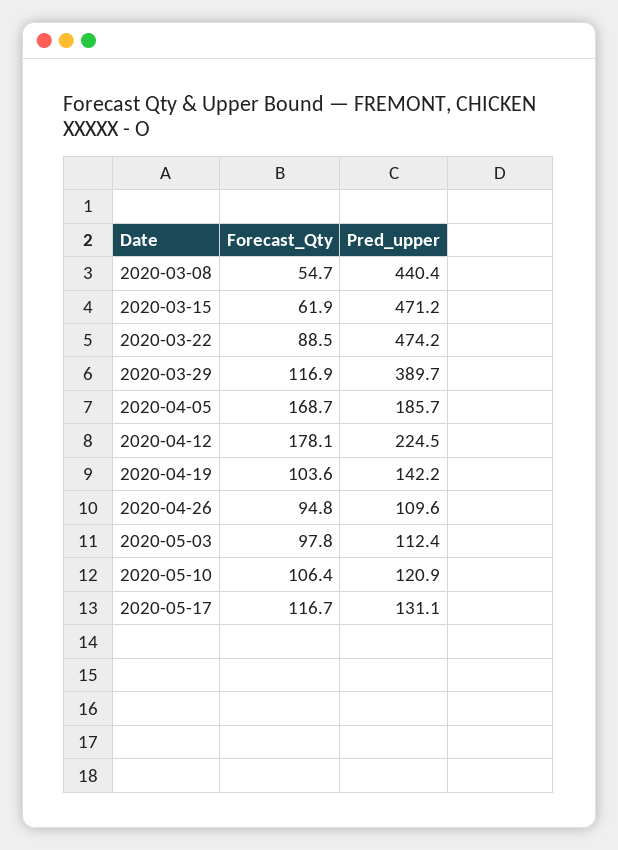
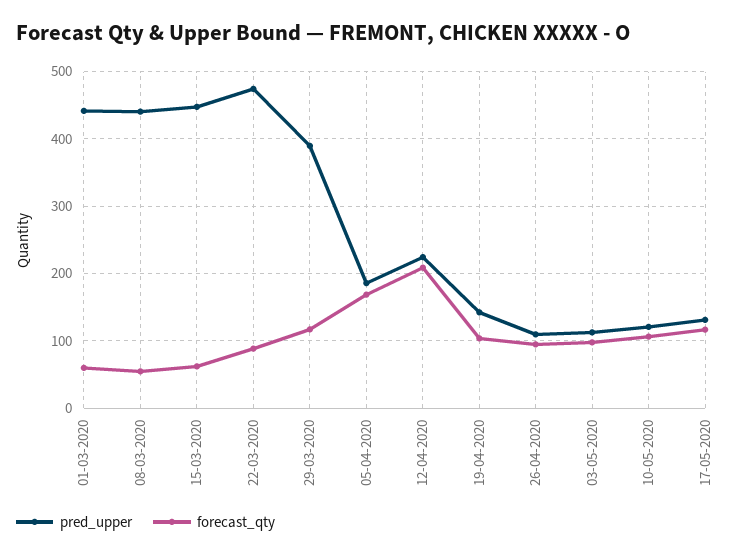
Pred_upper, 2020-03-15: 471.2 -> 450
Forecast_Qty, 2020-04-12: 178.1 -> 210
Pred_upper, 01-03-2020: none -> 440
Forecast_Qty, 01-03-2020: none -> 60

